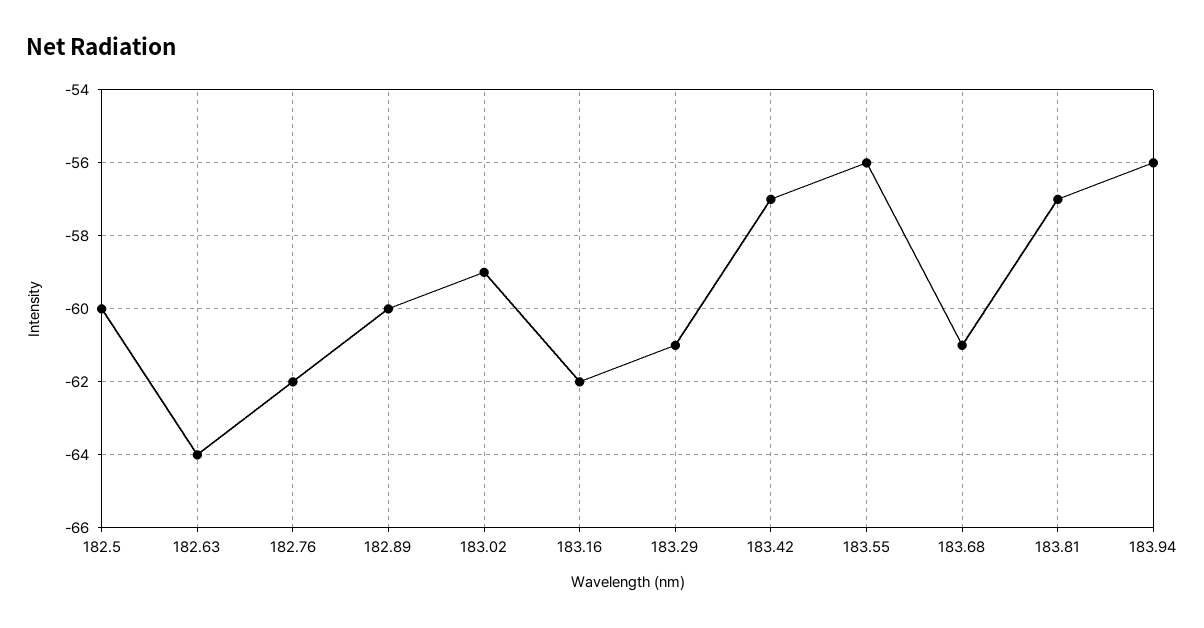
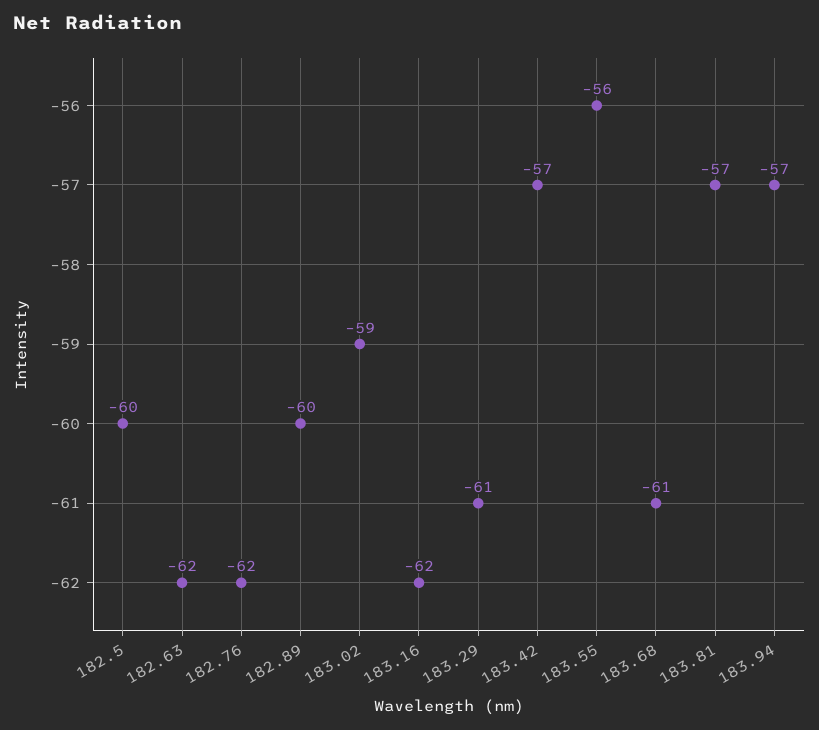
182.63: -64 -> -62
183.94: -56 -> -57

